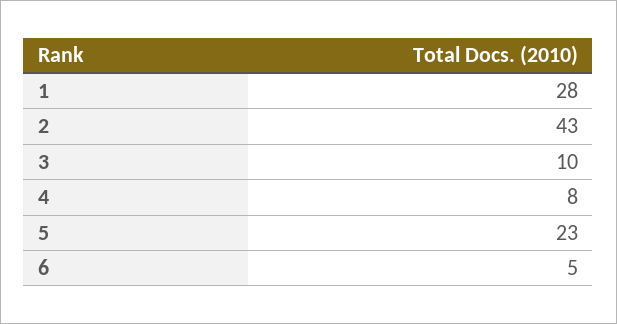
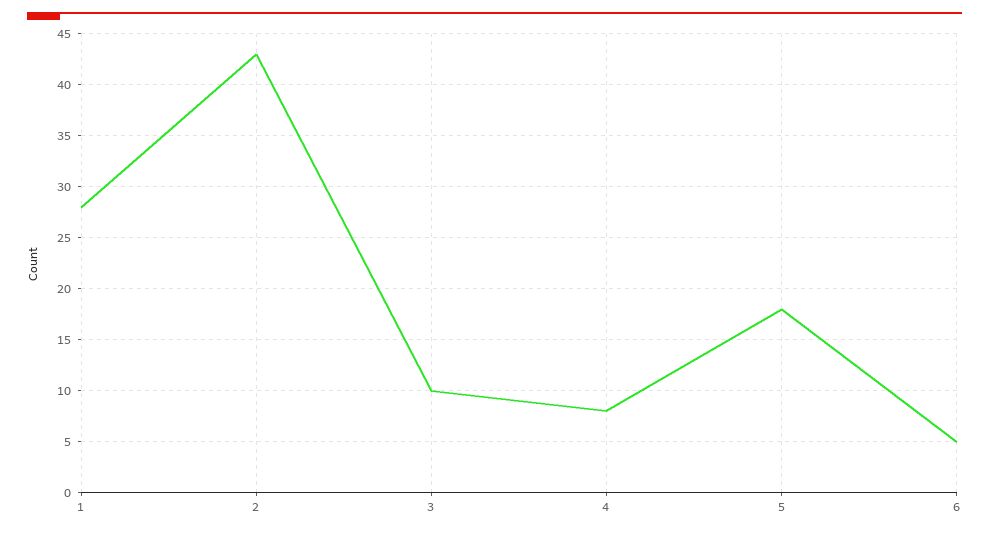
5: 23 -> 18

